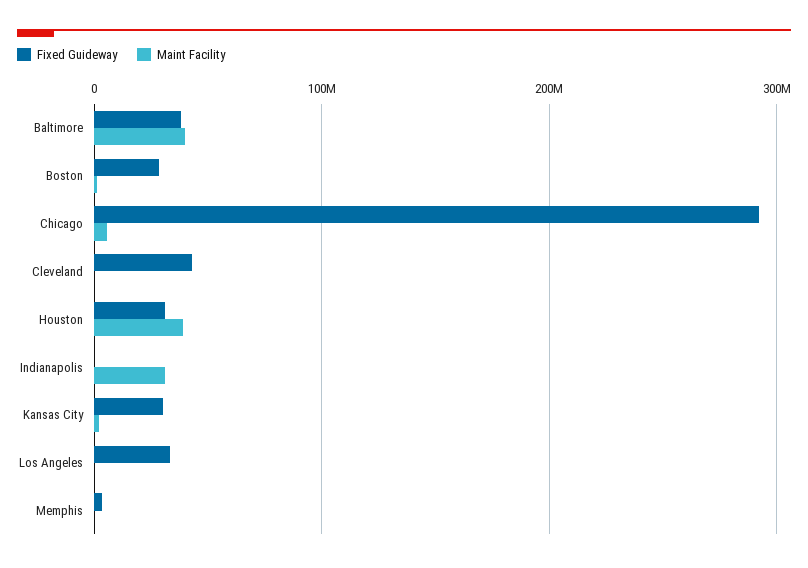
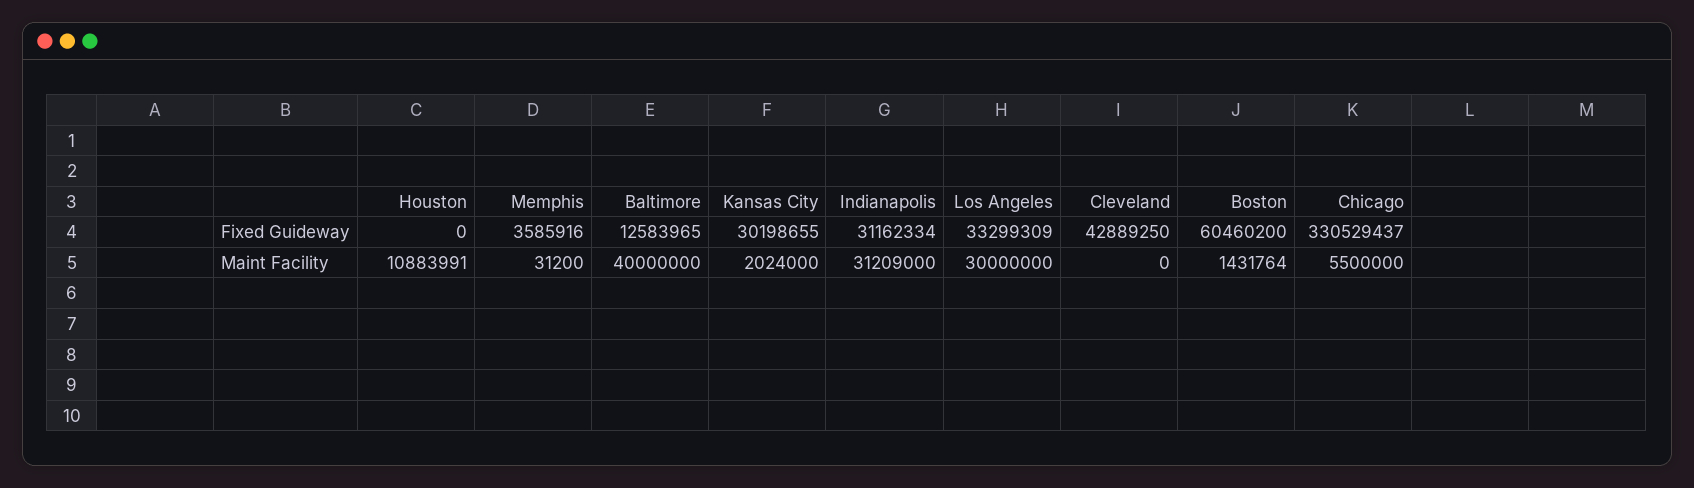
Fixed Guideway, Baltimore: 40000000 -> 12583965
Fixed Guideway, Boston: 30000000 -> 60460200
Fixed Guideway, Chicago: 290000000 -> 330529437
Fixed Guideway, Houston: 30000000 -> 0
Maint Facility, Houston: 40000000 -> 10883991
Fixed Guideway, Indianapolis: 0 -> 31162334
Maint Facility, Los Angeles: 0 -> 30000000

